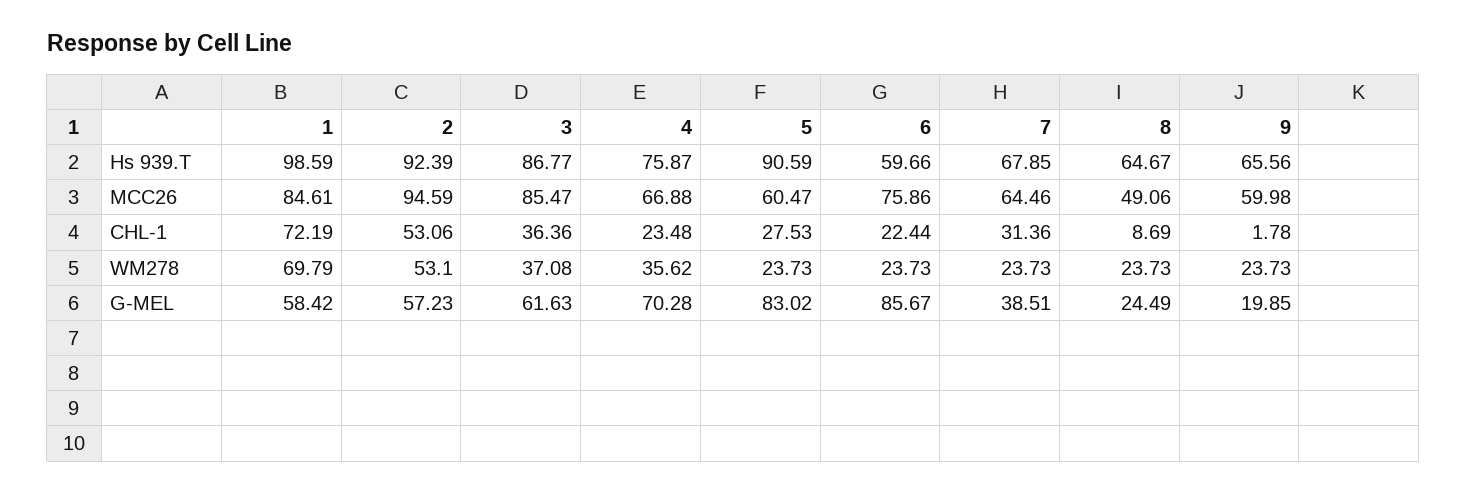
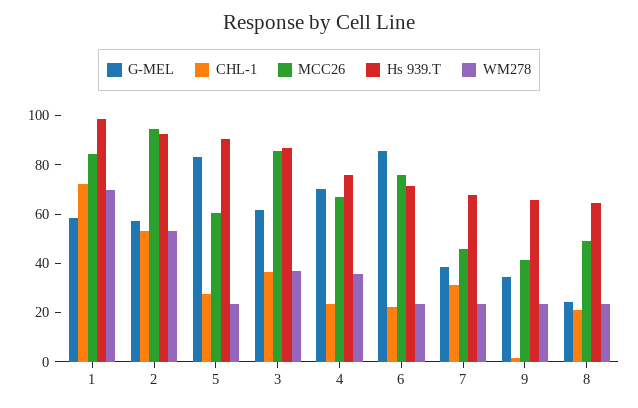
Hs 939.T, 6: 59.66 -> 70
MCC26, 7: 64.46 -> 45
MCC26, 9: 59.98 -> 40
CHL-1, 8: 8.69 -> 20
G-MEL, 9: 19.85 -> 35

